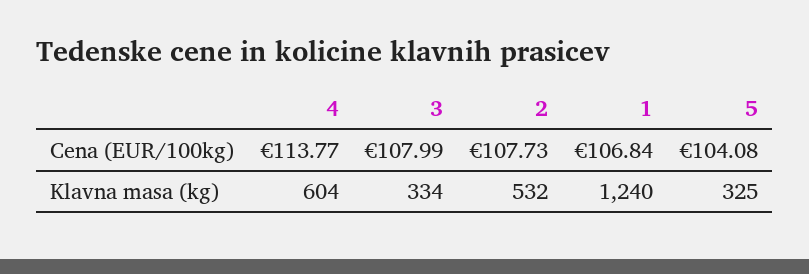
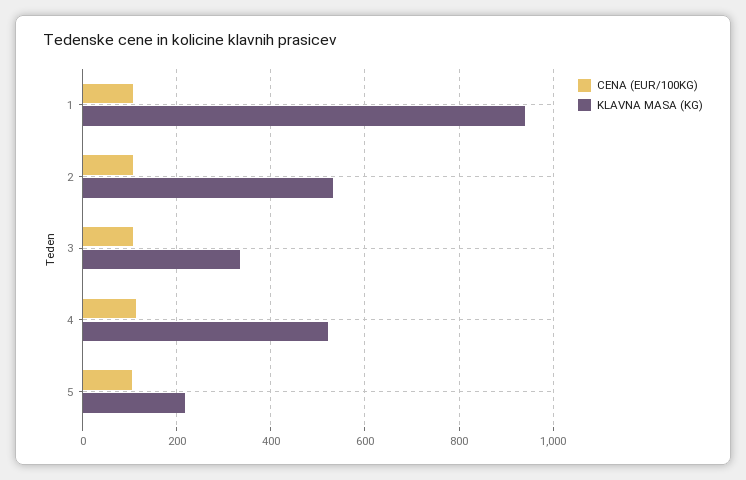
Klavna masa (kg), 4: 604 -> 520
Klavna masa (kg), 1: 1240 -> 940
Klavna masa (kg), 5: 325 -> 220

